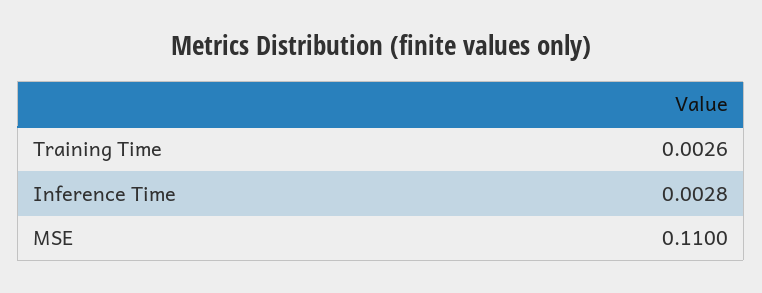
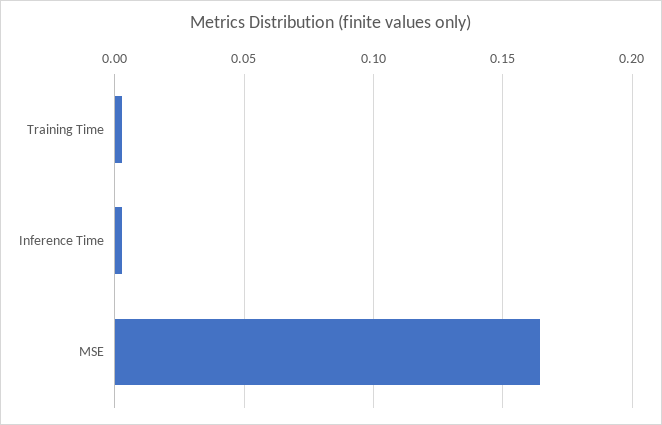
MSE: 0.11 -> 0.165

